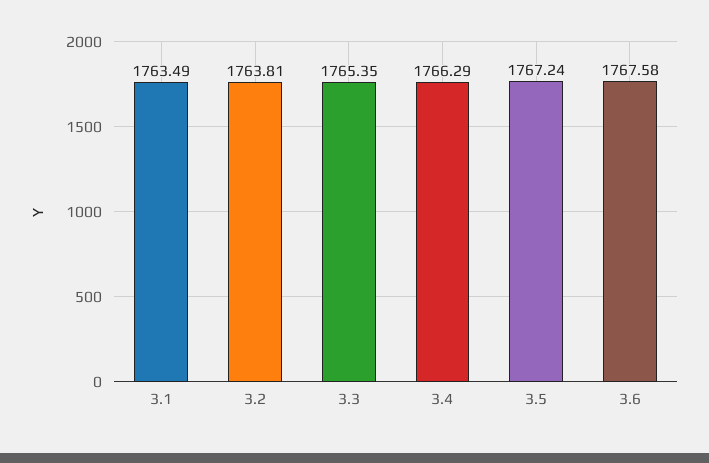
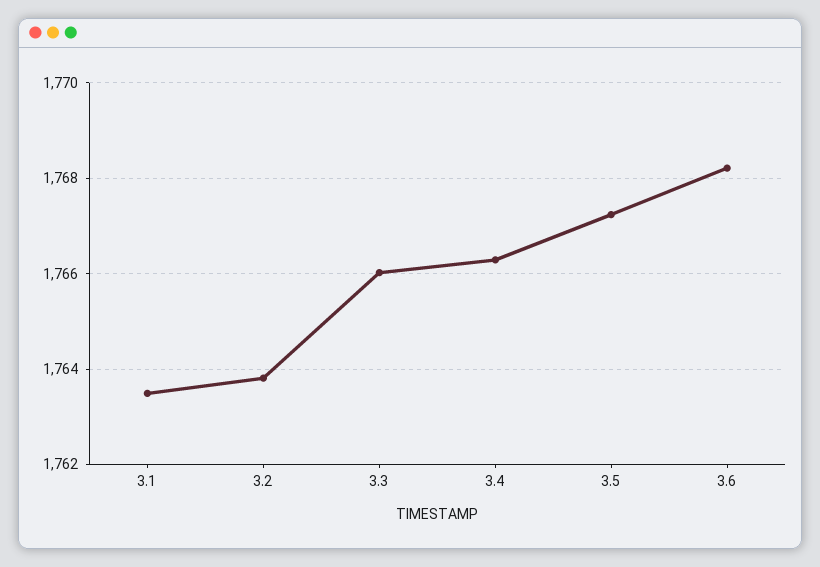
3.3: 1765.35 -> 1766
3.6: 1767.58 -> 1768.2

